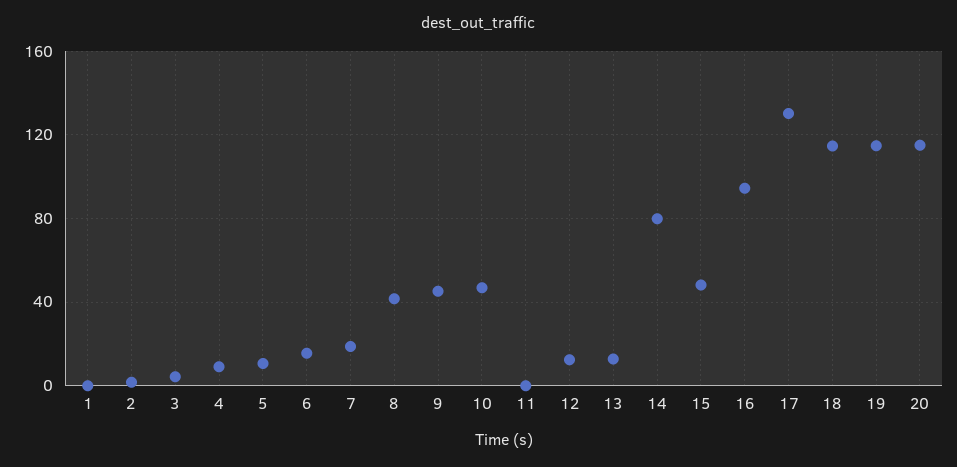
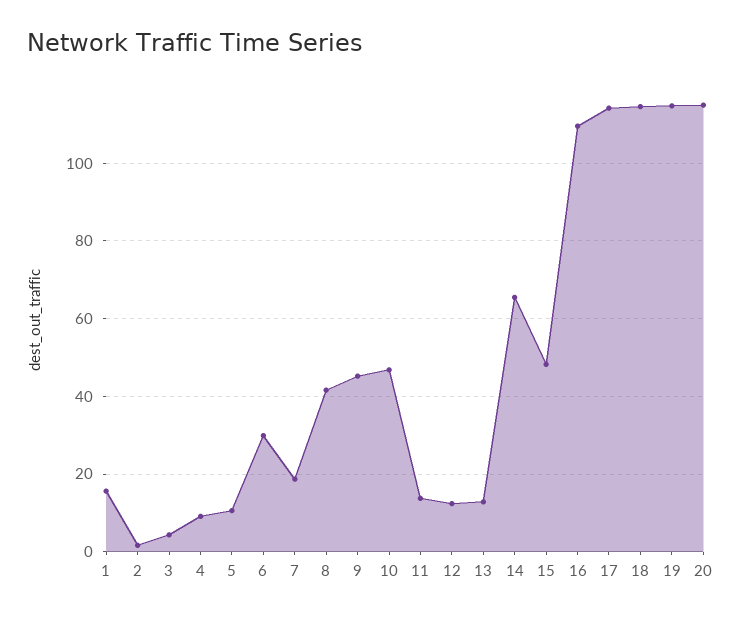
1: 0 -> 16
6: 15 -> 30
11: 0 -> 14
14: 80 -> 66
16: 95 -> 110
17: 130 -> 114

